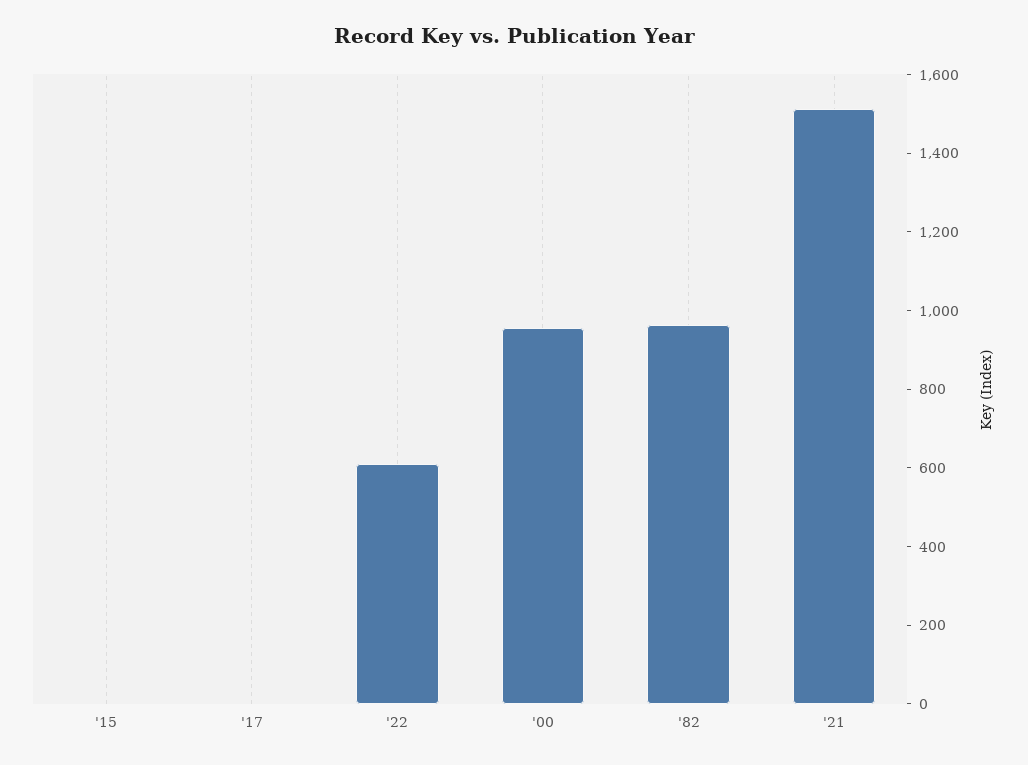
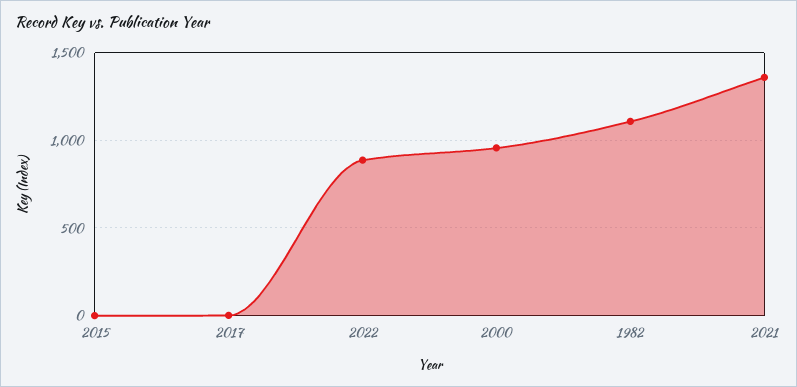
'22: 600 -> 900
'82: 950 -> 1100
'21: 1500 -> 1350

